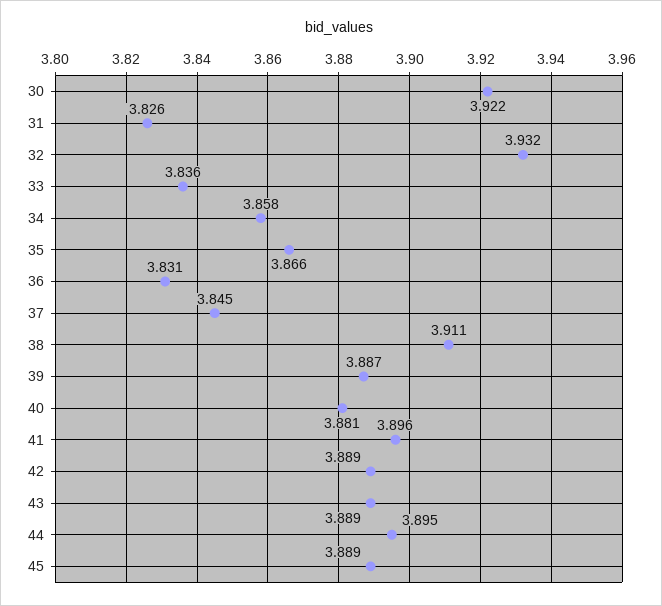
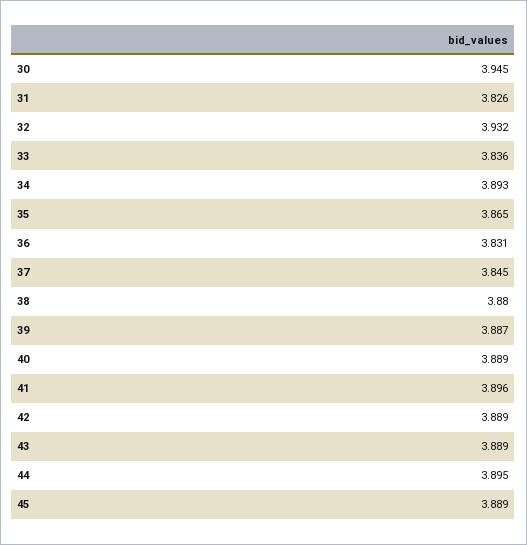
30: 3.922 -> 3.945
34: 3.858 -> 3.893
35: 3.866 -> 3.865
38: 3.911 -> 3.88
40: 3.881 -> 3.889

